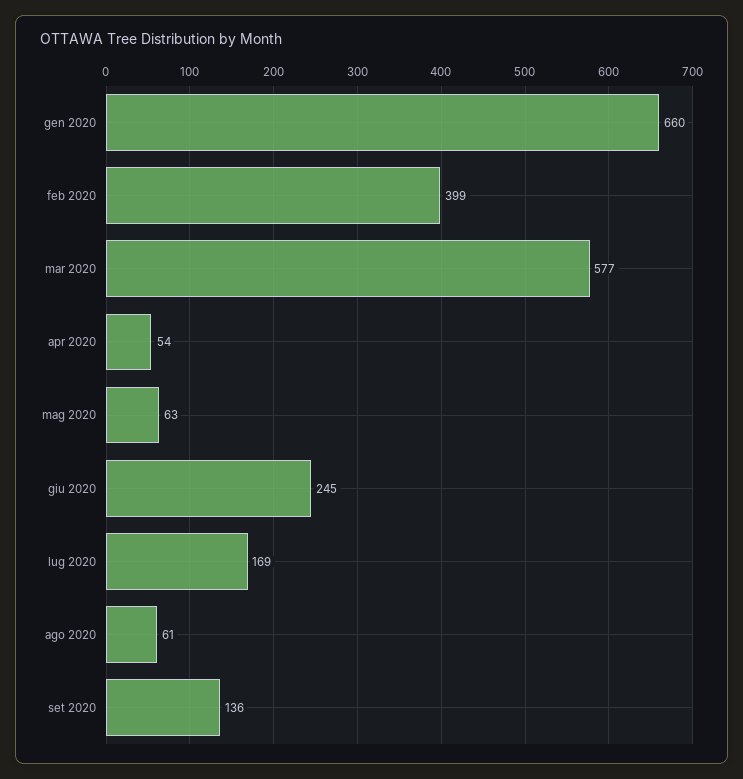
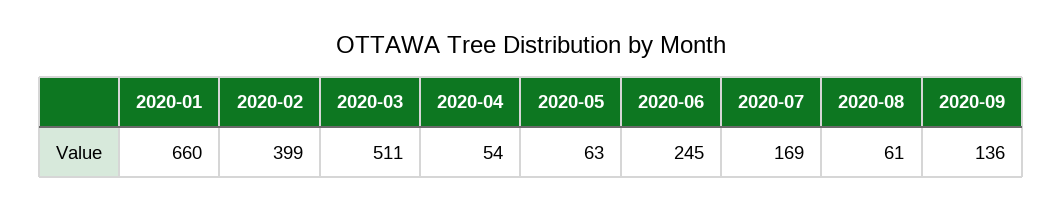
mar 2020: 577 -> 511

